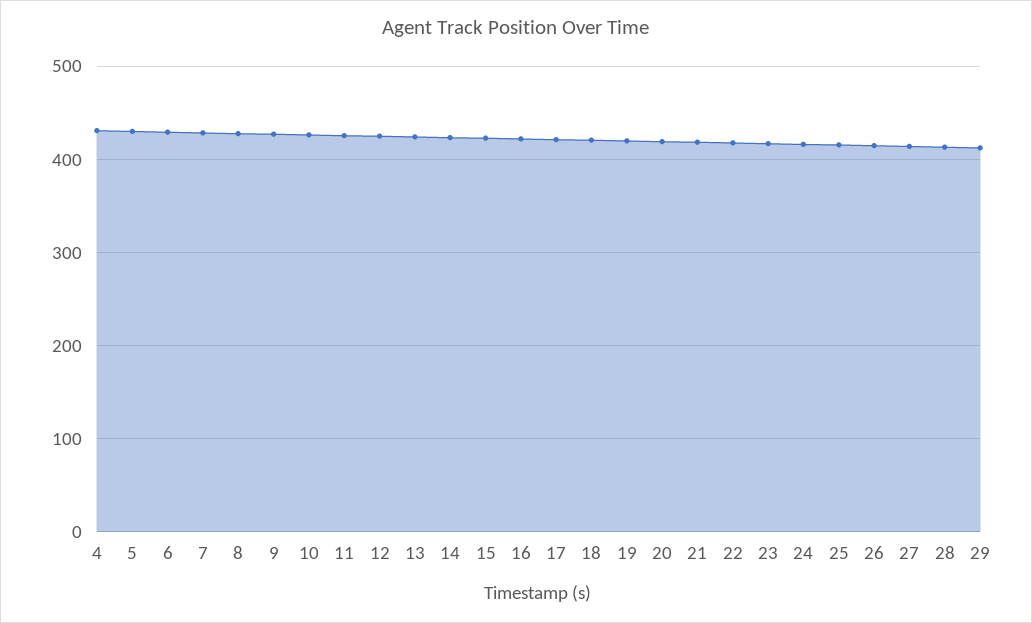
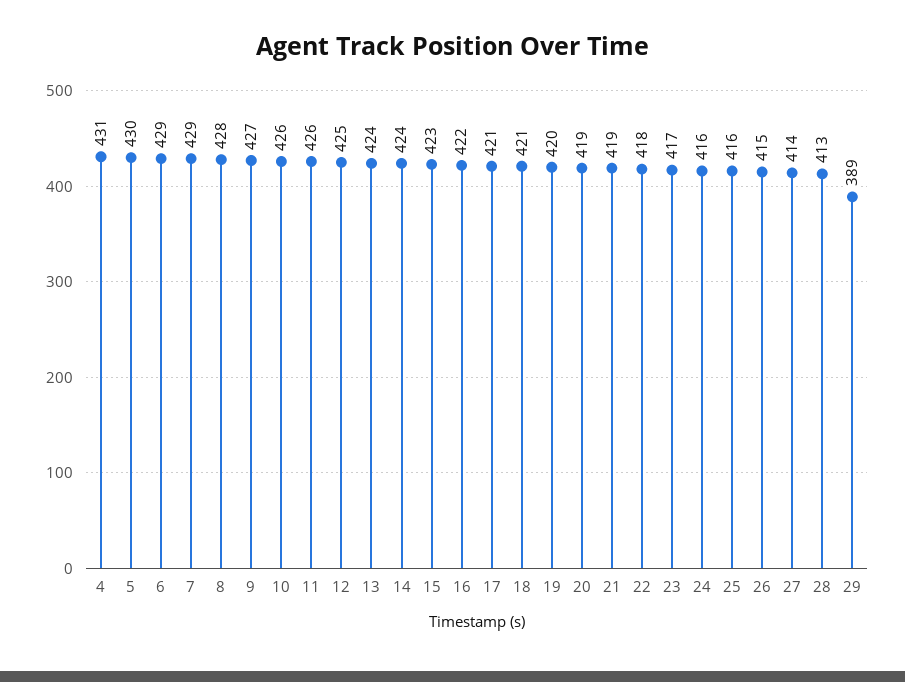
29: 410 -> 389

